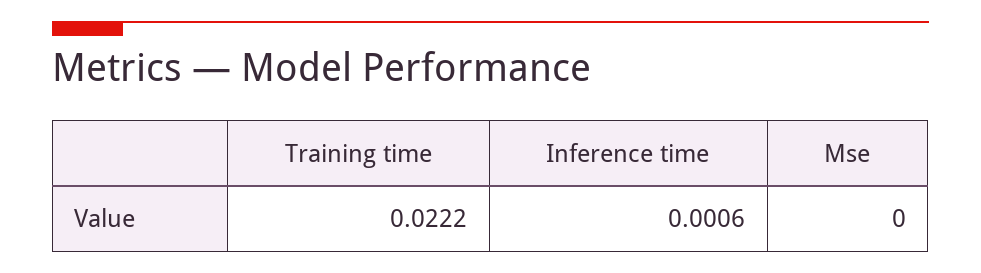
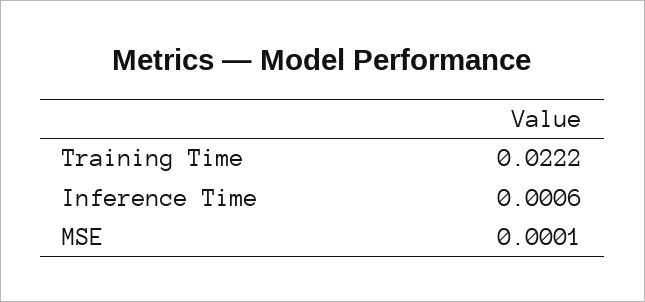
Mse: 0 -> 0.0001

